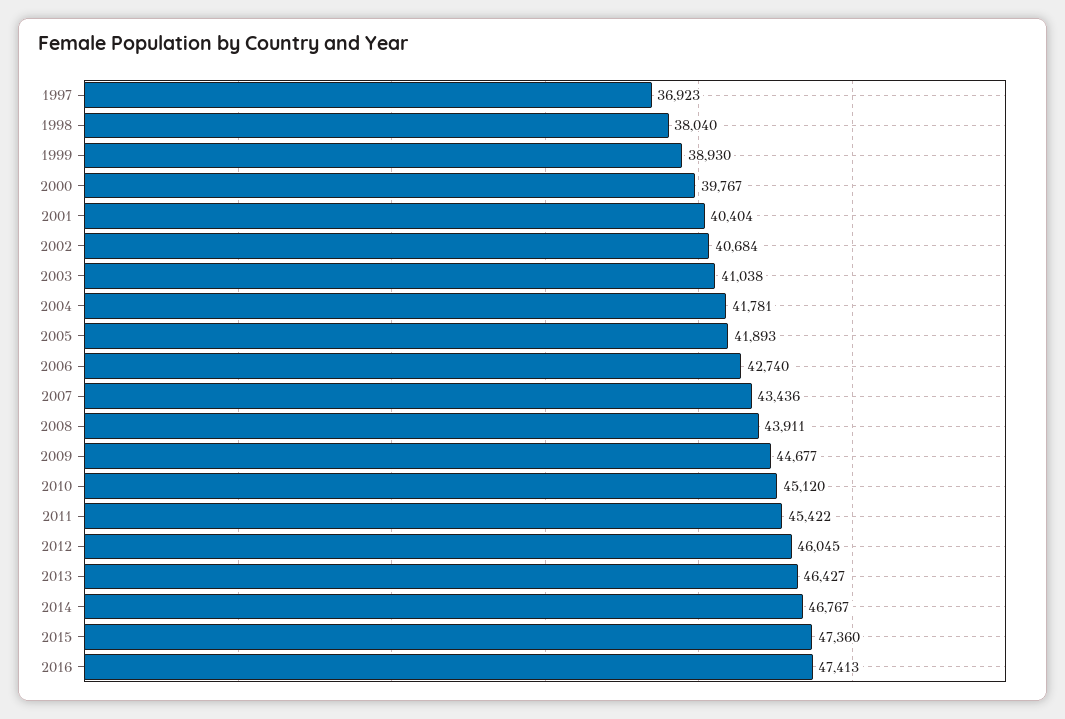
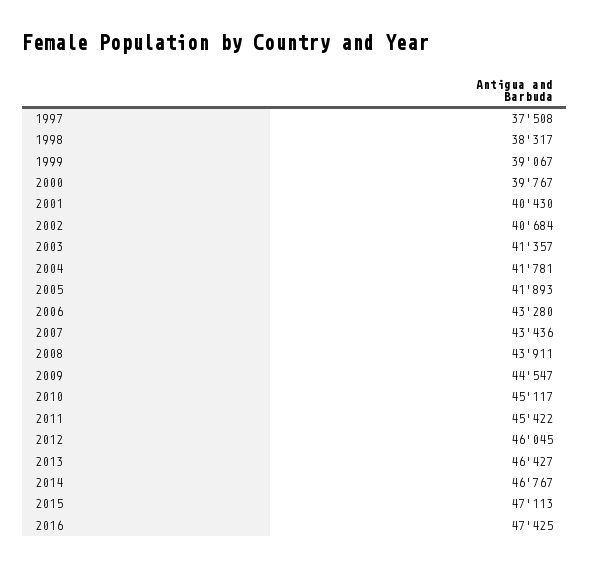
1997: 36923 -> 37508
1998: 38040 -> 38317
1999: 38930 -> 39067
2001: 40404 -> 40430
2003: 41038 -> 41357
2006: 42740 -> 43280
2009: 44677 -> 44547
2010: 45120 -> 45117
2015: 47360 -> 47113
2016: 47413 -> 47425

